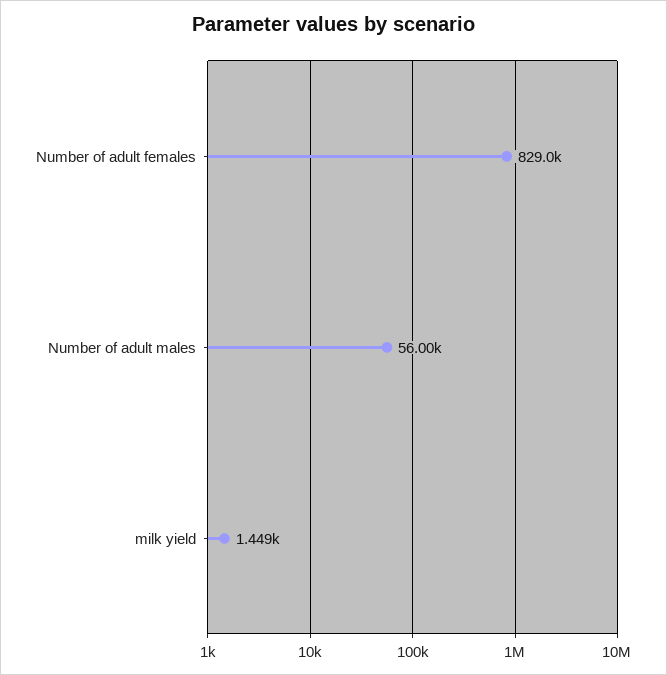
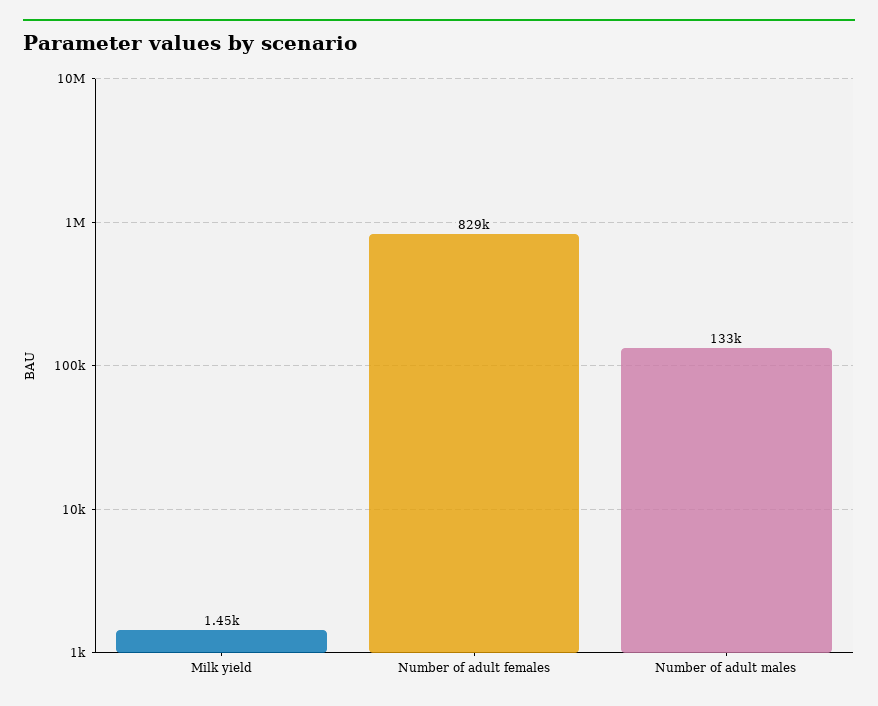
Number of adult males: 56000 -> 133000

